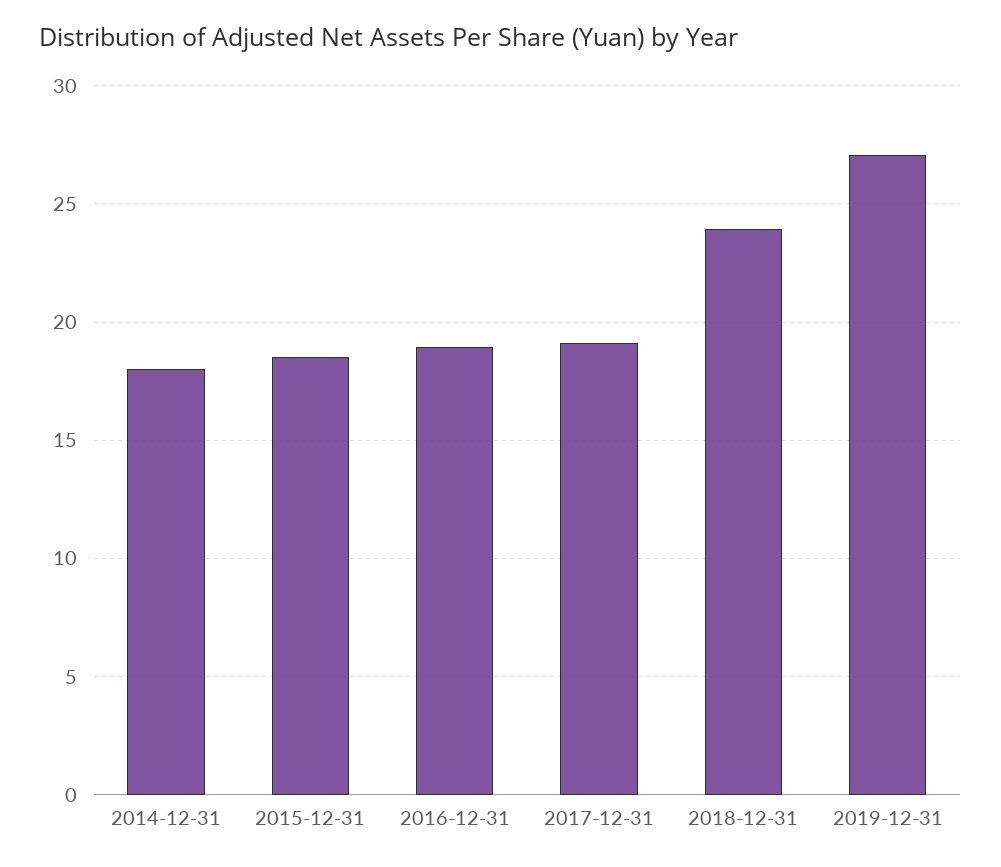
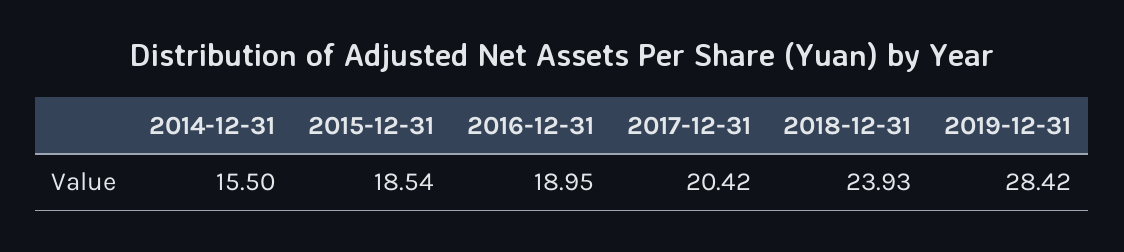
2014-12-31: 18 -> 15.5
2017-12-31: 19 -> 20.42
2019-12-31: 27 -> 28.42

